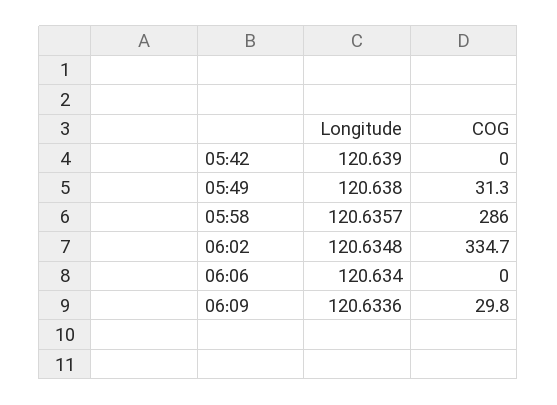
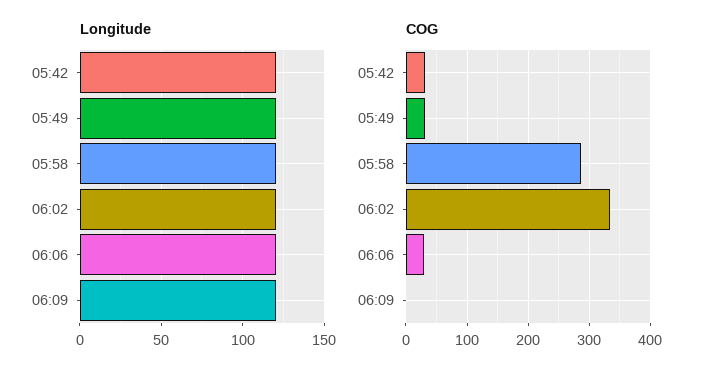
COG, 05:42: 0 -> 30
COG, 06:06: 0 -> 30
COG, 06:09: 29.8 -> 0

